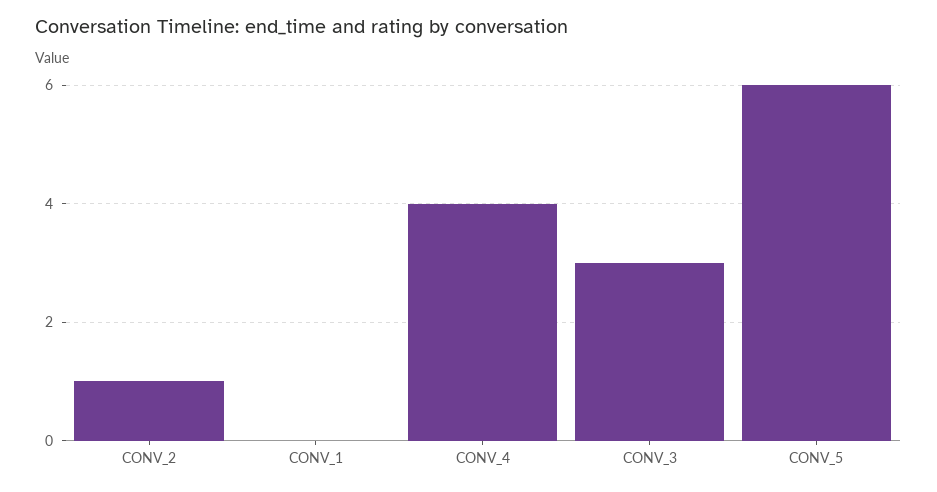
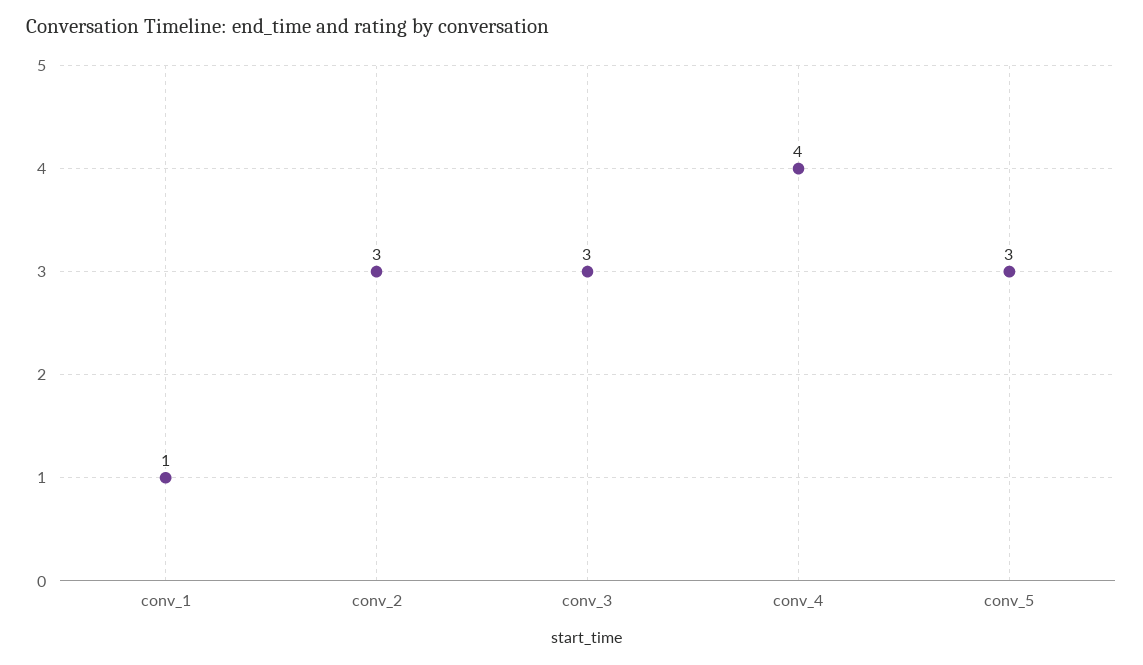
CONV_2: 1 -> 3
CONV_1: 0 -> 1
CONV_5: 6 -> 3

